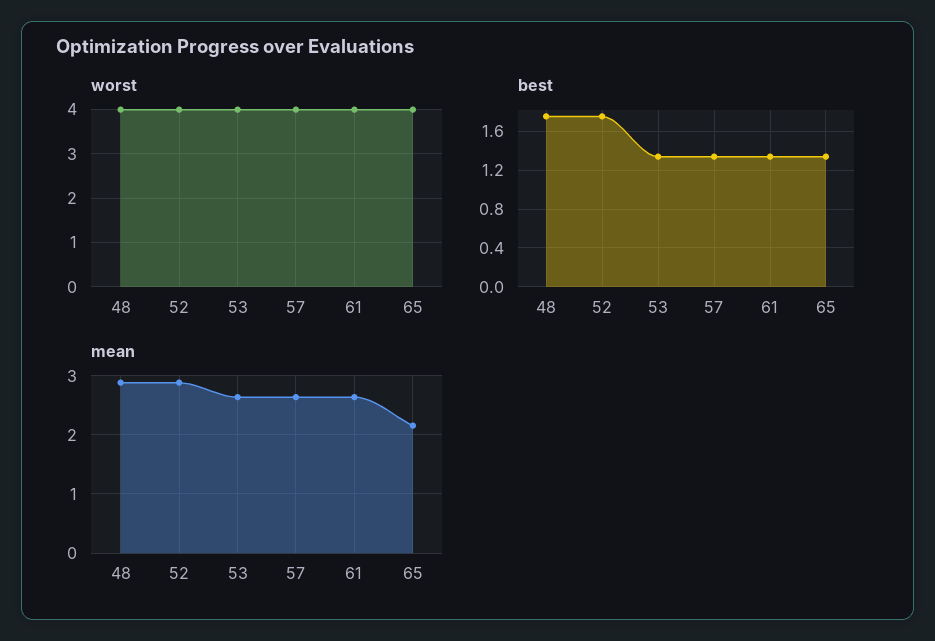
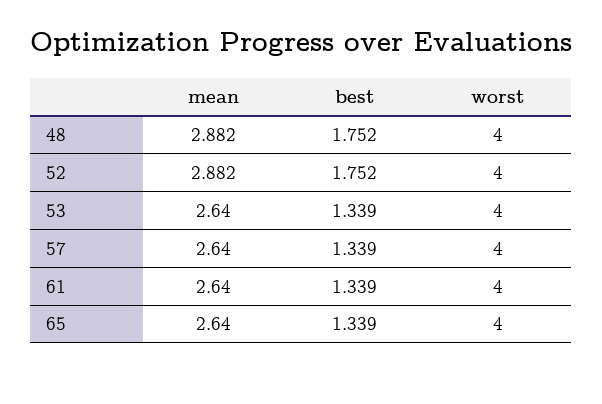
mean, 65: 2.2 -> 2.64

